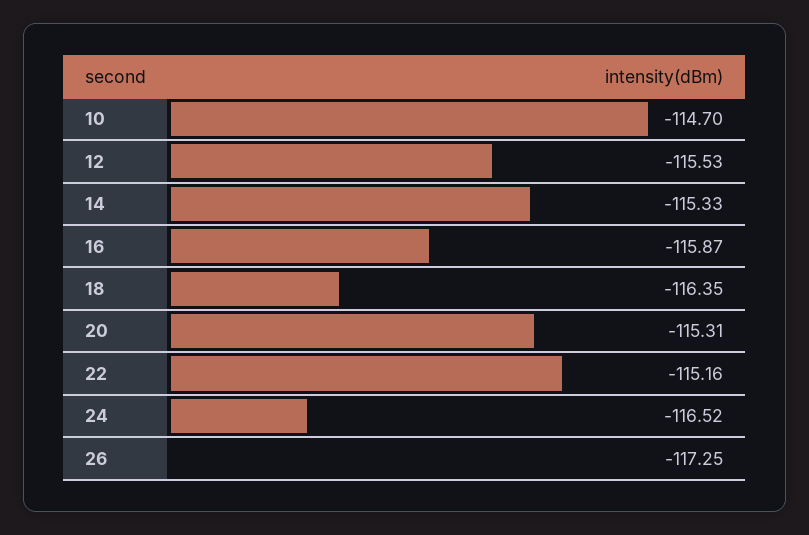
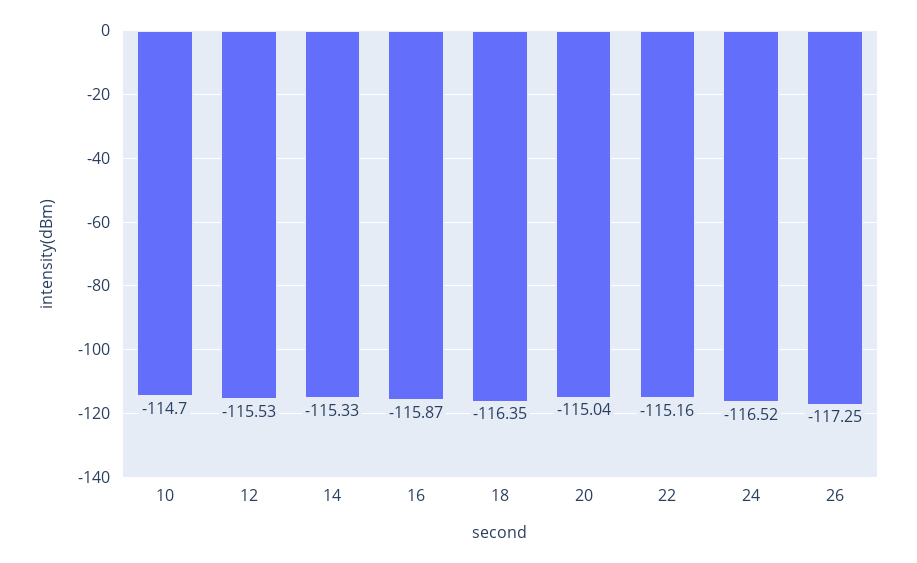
20: -115.31 -> -115.04

